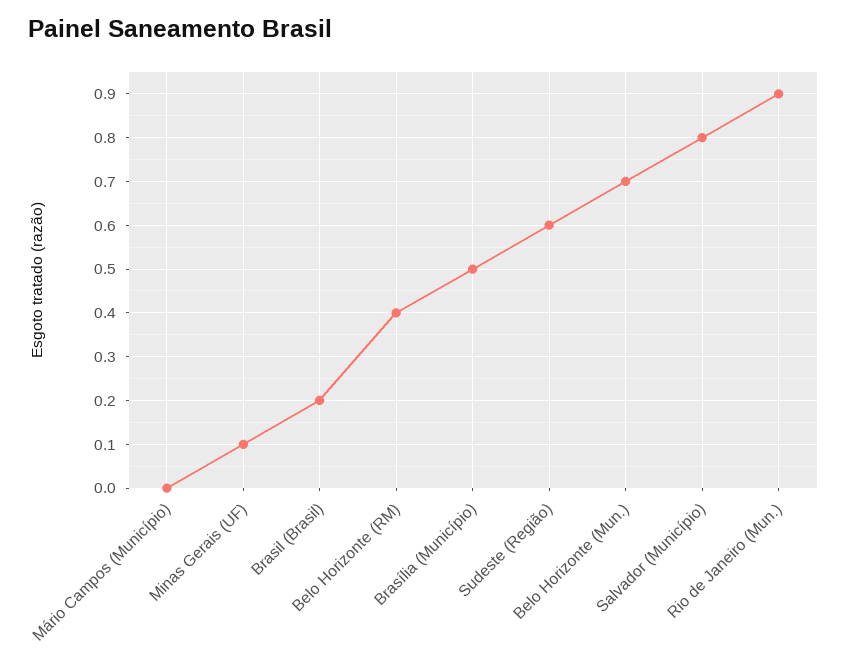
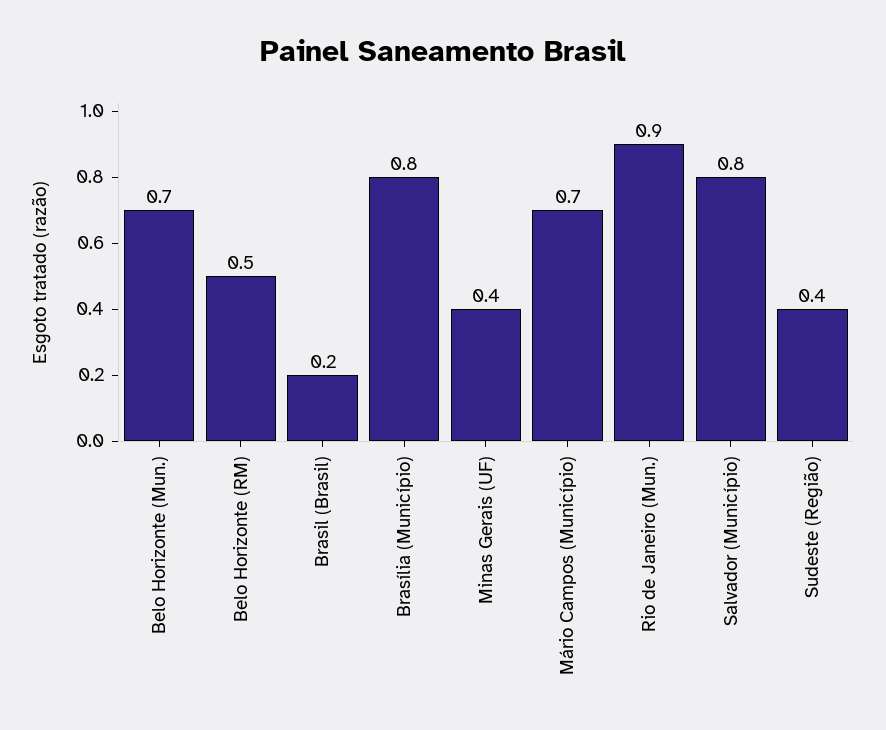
Mário Campos (Município): 0 -> 0.7
Minas Gerais (UF): 0.1 -> 0.4
Belo Horizonte (RM): 0.4 -> 0.5
Brasília (Município): 0.5 -> 0.8
Sudeste (Região): 0.6 -> 0.4

